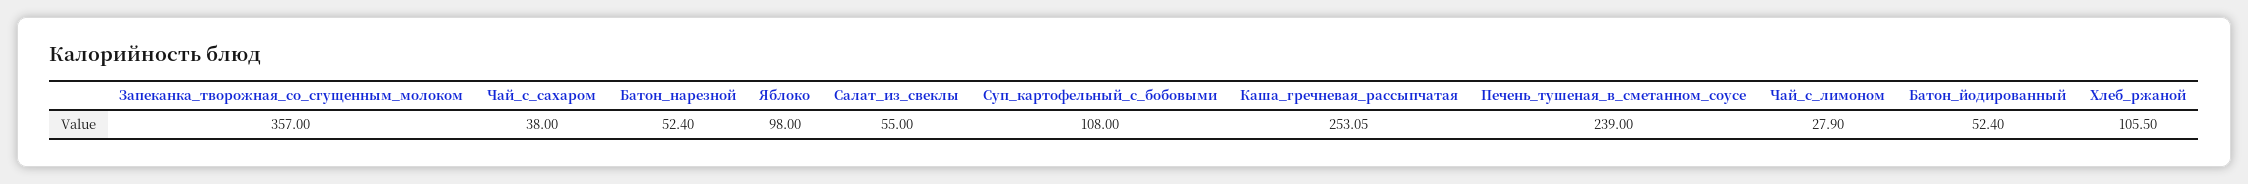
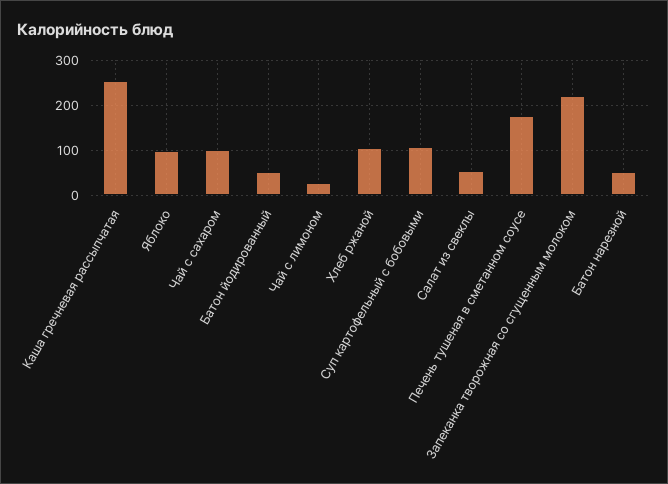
Запеканка_творожная_со_сгущенным_молоком: 357 -> 220
Чай_с_сахаром: 38 -> 100
Печень_тушеная_в_сметанном_соусе: 239 -> 180

